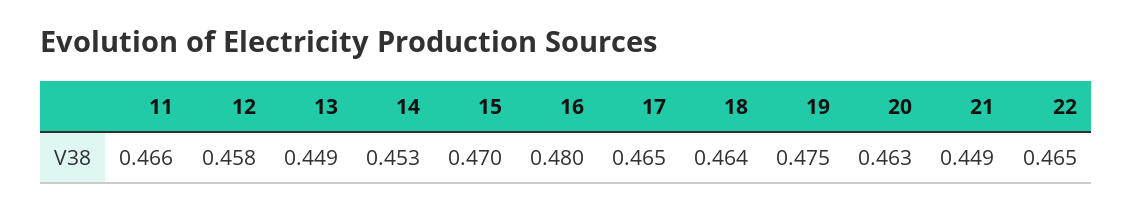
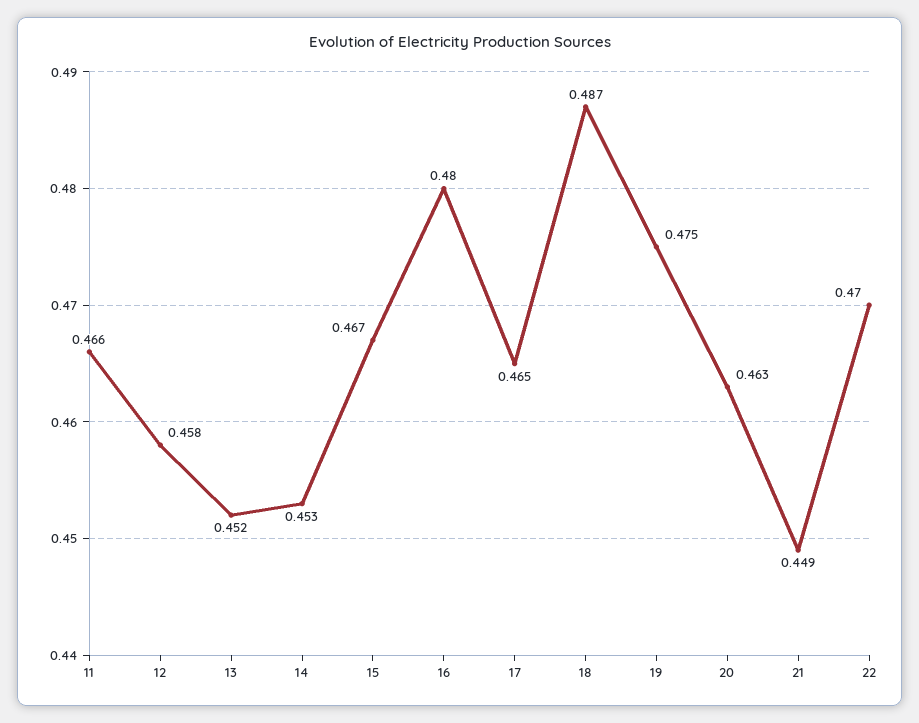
13: 0.449 -> 0.452
15: 0.47 -> 0.467
18: 0.464 -> 0.487
22: 0.465 -> 0.47

